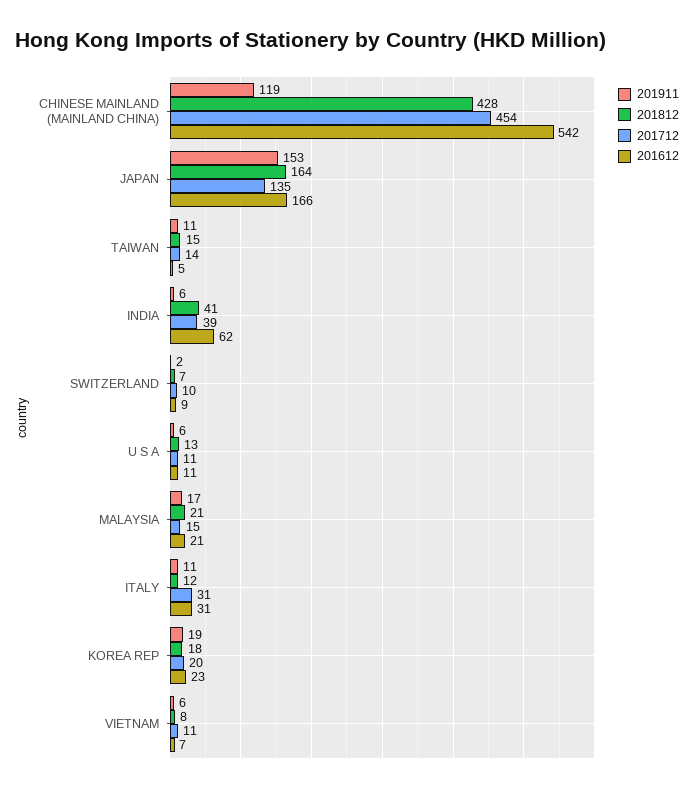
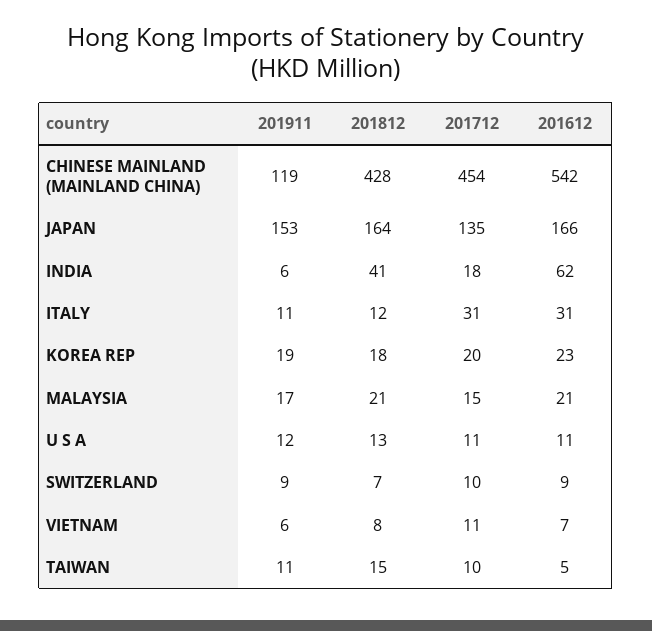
201712, TAIWAN: 14 -> 10
201712, INDIA: 39 -> 18
201911, SWITZERLAND: 2 -> 9
201911, U S A: 6 -> 12

